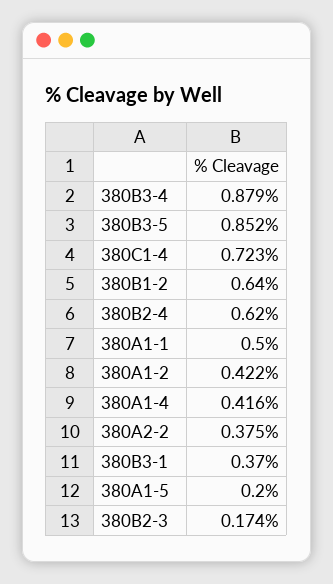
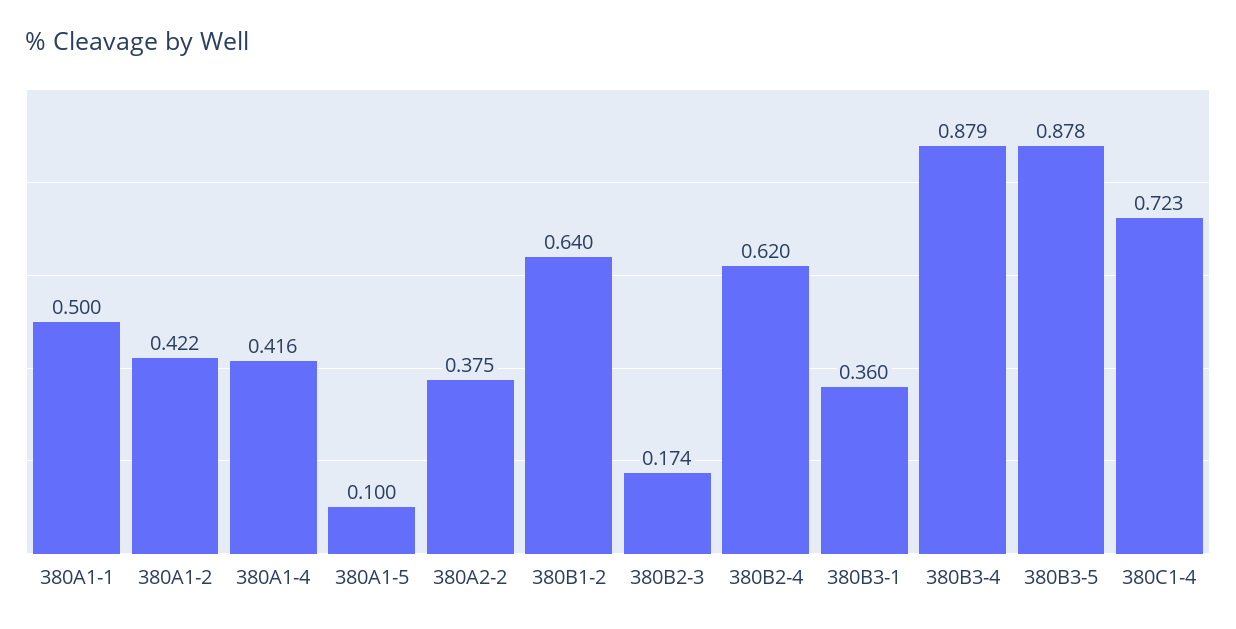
380B3-5: 0.852 -> 0.878
380B3-1: 0.37 -> 0.36
380A1-5: 0.2 -> 0.1

